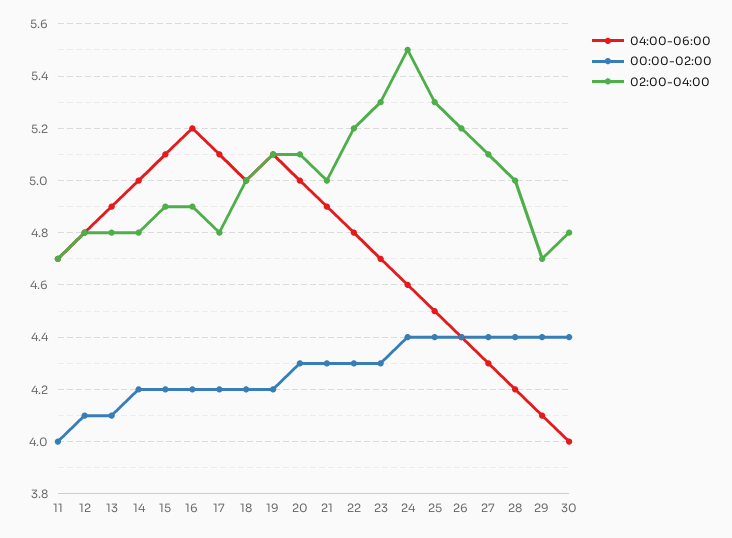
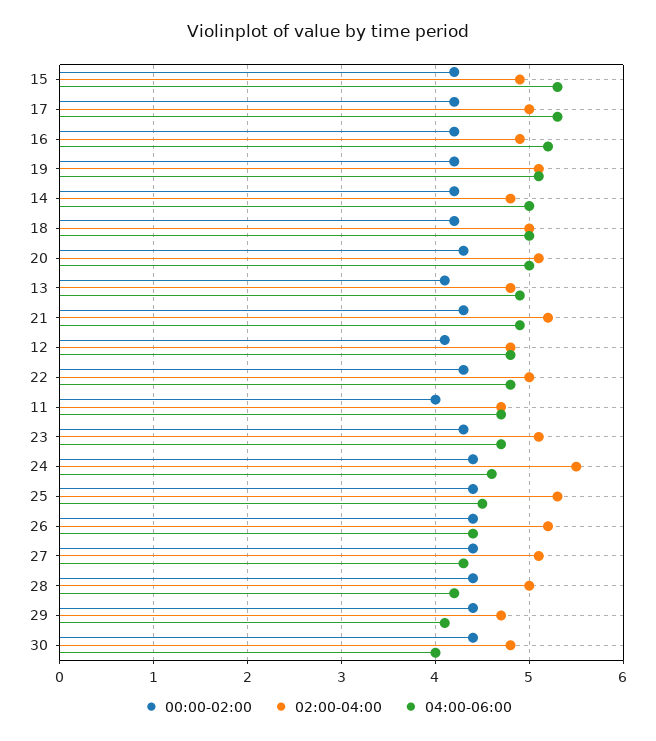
04:00-06:00, 15: 5.1 -> 5.3
04:00-06:00, 17: 5.1 -> 5.3
02:00-04:00, 17: 4.8 -> 5
02:00-04:00, 21: 5 -> 5.2
02:00-04:00, 22: 5.2 -> 5
02:00-04:00, 23: 5.3 -> 5.1

